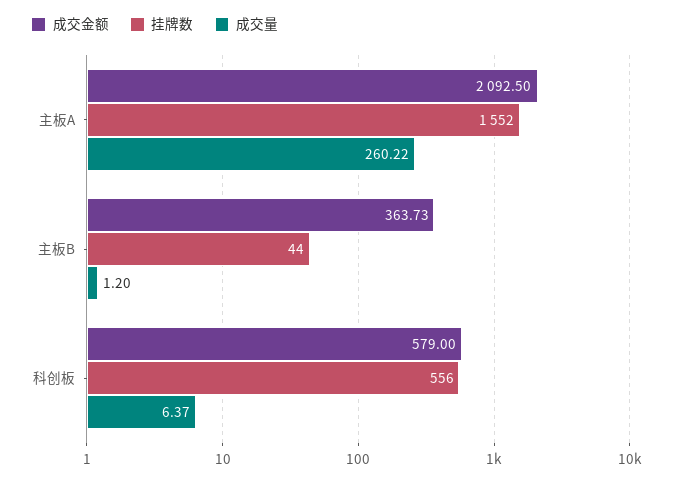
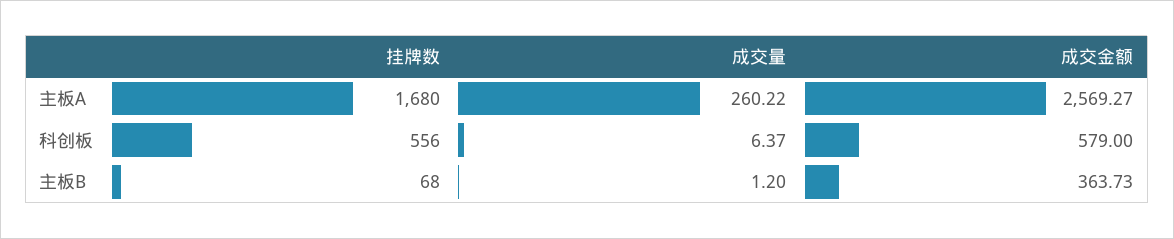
成交金额, 主板A: 2092.5 -> 2569.27
挂牌数, 主板A: 1552 -> 1680
挂牌数, 主板B: 44 -> 68

